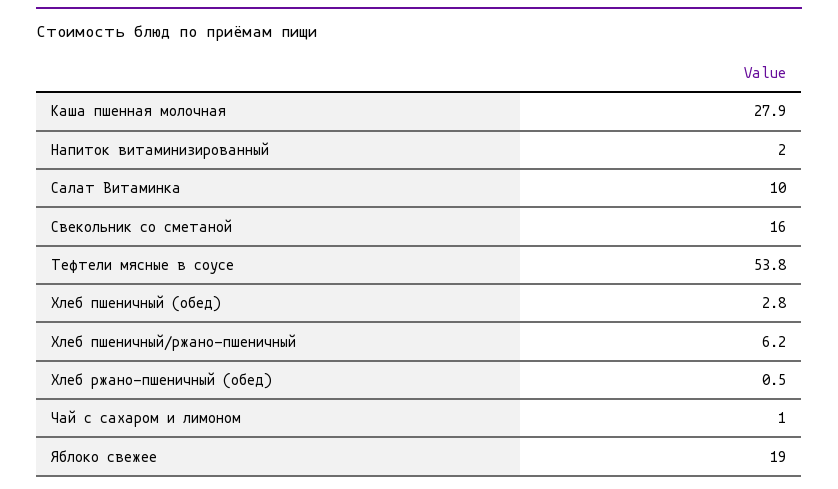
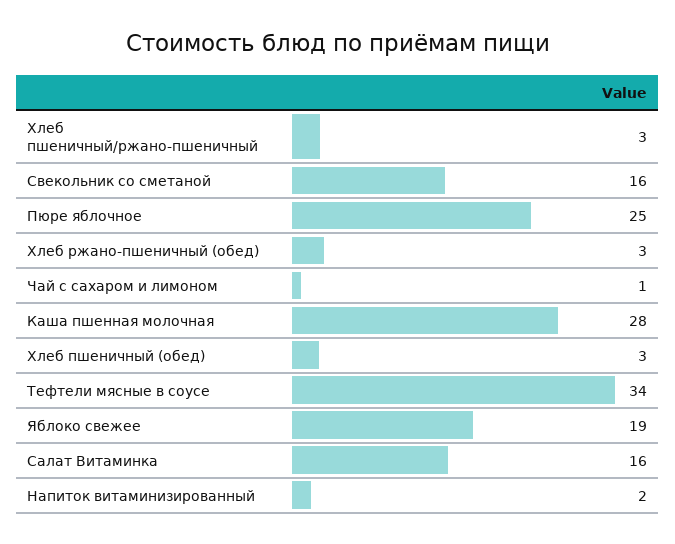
Салат Витаминка: 10 -> 16
Тефтели мясные в соусе: 53.8 -> 34
Хлеб пшеничный/ржано-пшеничный: 6.2 -> 3
Хлеб ржано-пшеничный (обед): 0.5 -> 3
Пюре яблочное: none -> 25

